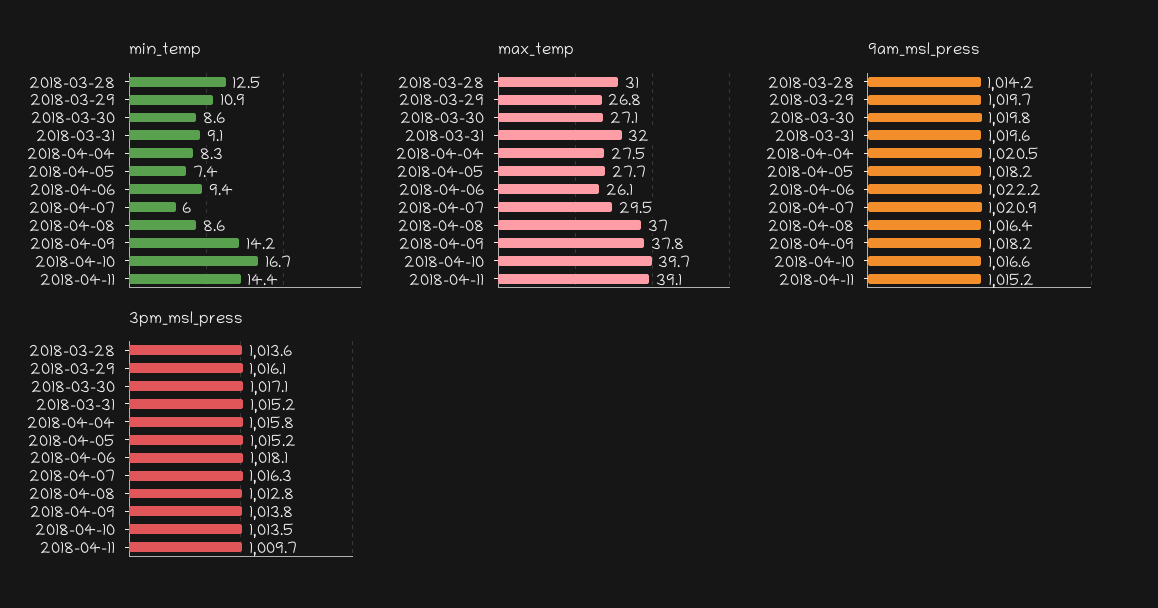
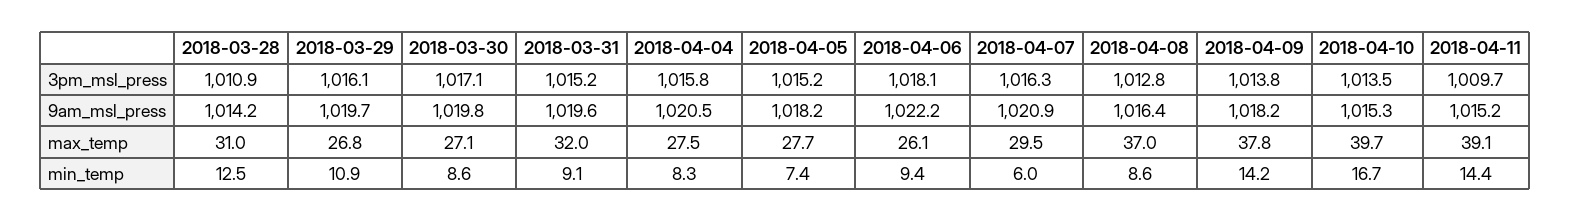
9am_msl_press, 2018-04-10: 1016.6 -> 1015.3
3pm_msl_press, 2018-03-28: 1013.6 -> 1010.9

